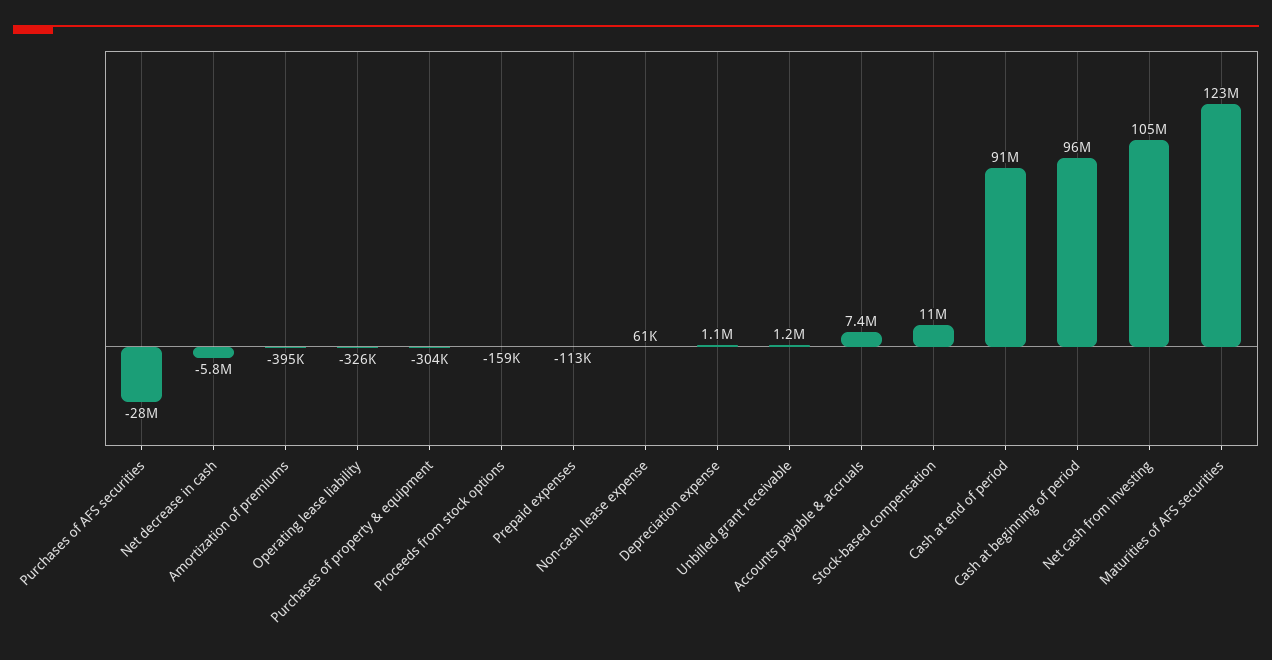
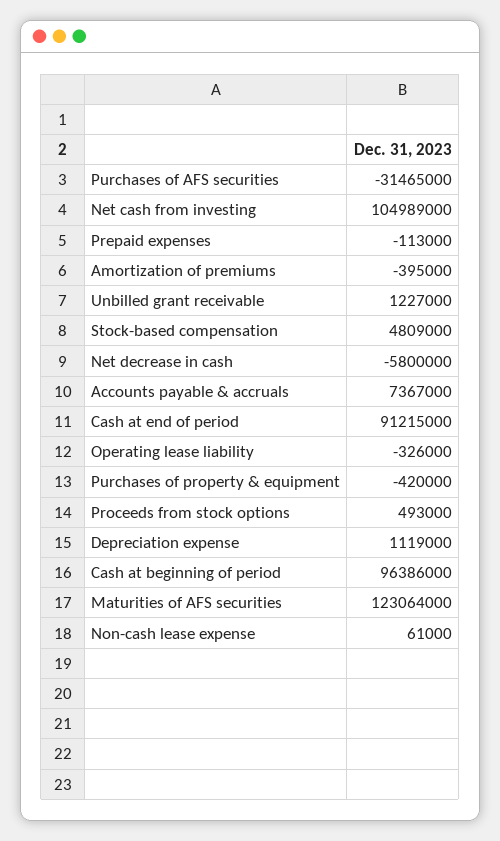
Purchases of AFS securities: -28000000 -> -31465000
Purchases of property & equipment: -304000 -> -420000
Proceeds from stock options: -159000 -> 493000
Stock-based compensation: 11000000 -> 4809000

